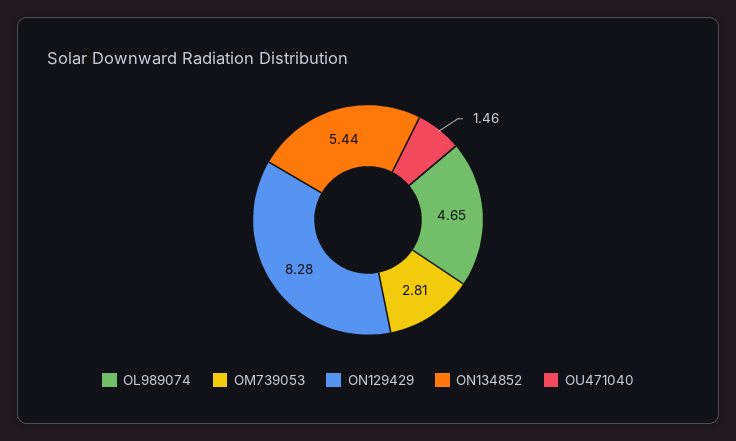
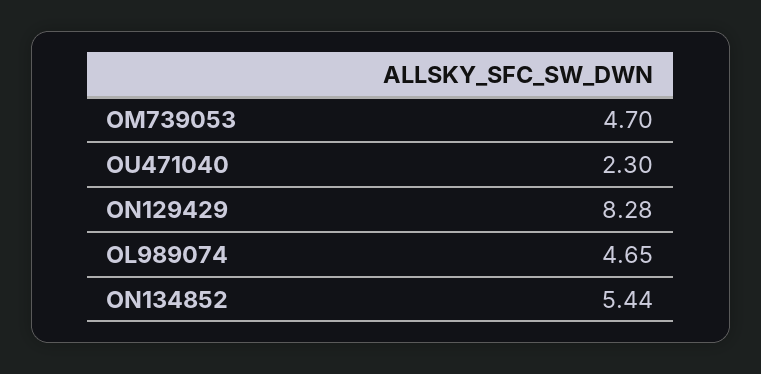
OM739053: 2.81 -> 4.7
OU471040: 1.46 -> 2.3

